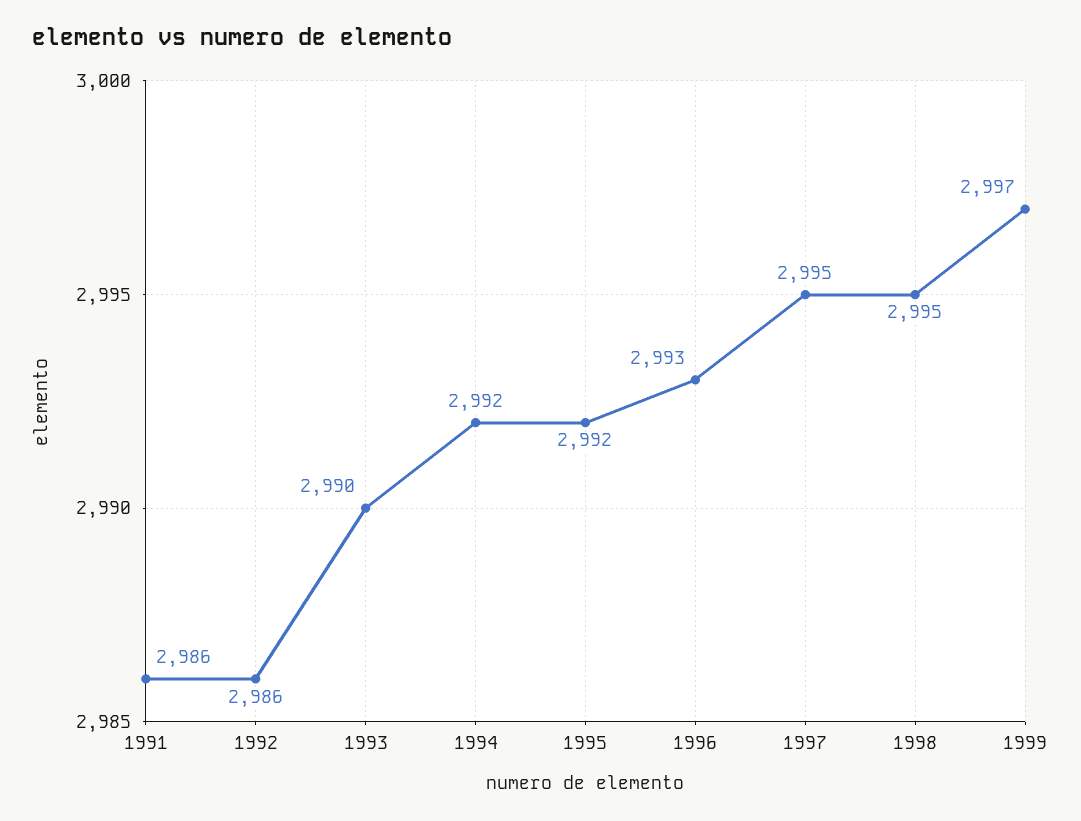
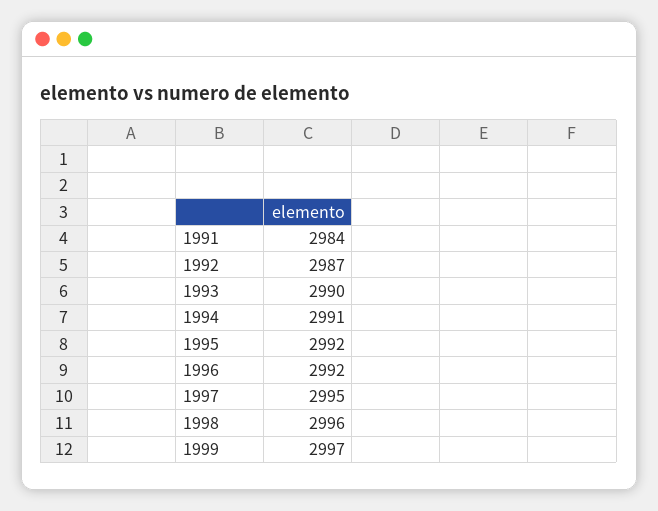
1991: 2986 -> 2984
1992: 2986 -> 2987
1994: 2992 -> 2991
1996: 2993 -> 2992
1998: 2995 -> 2996

